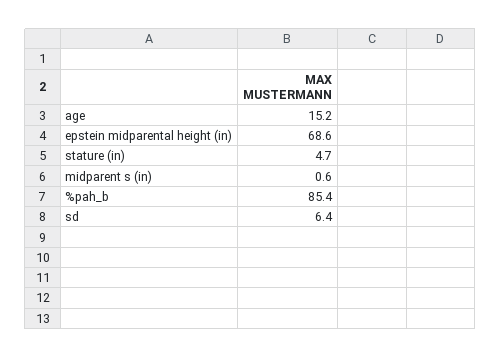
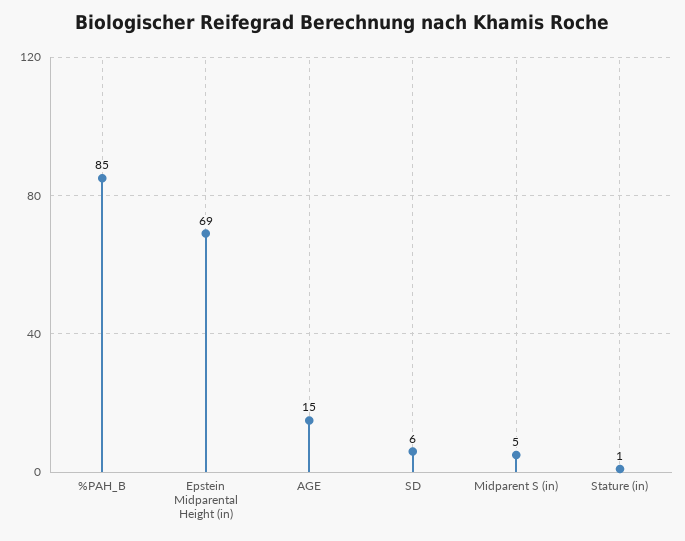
stature (in): 4.7 -> 1
midparent s (in): 0.6 -> 5

